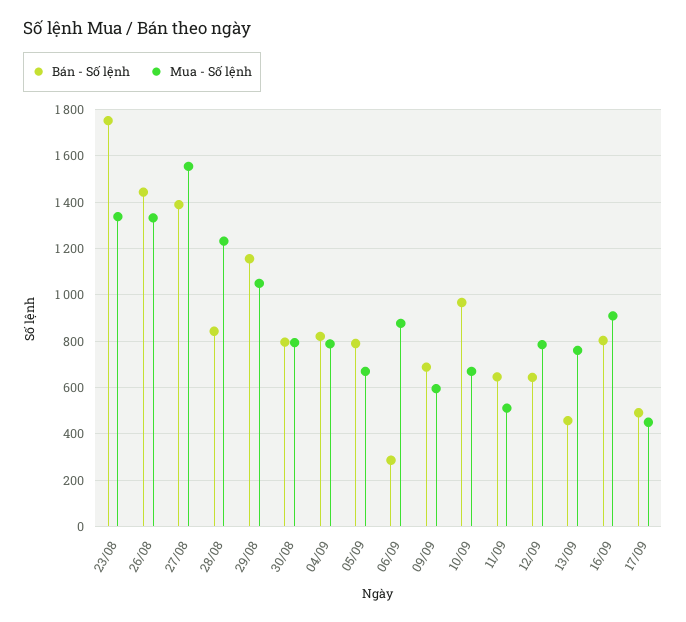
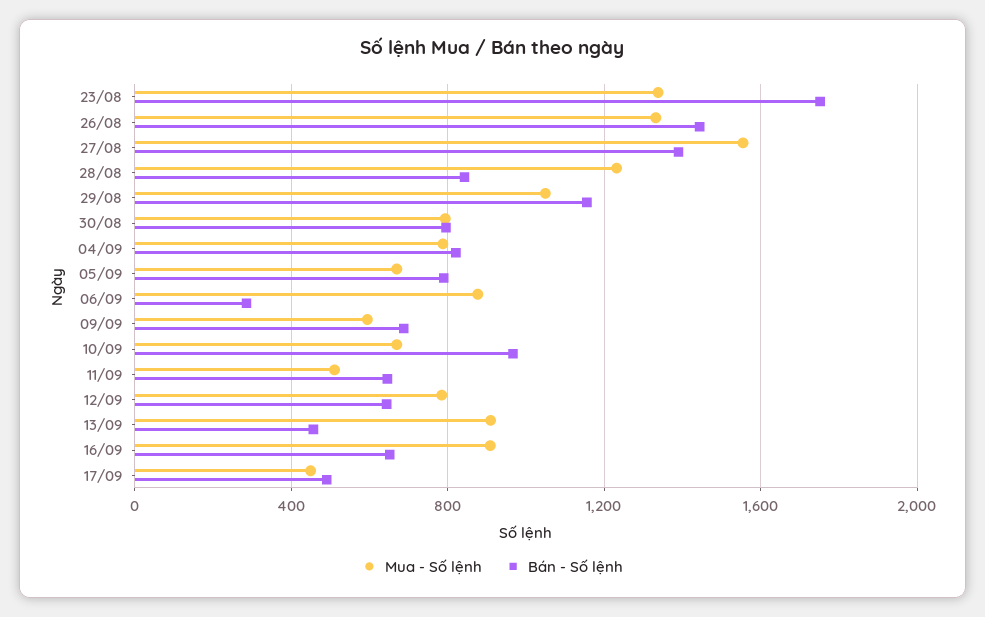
Mua - Số lệnh, 13/09: 750 -> 900
Bán - Số lệnh, 16/09: 800 -> 650

